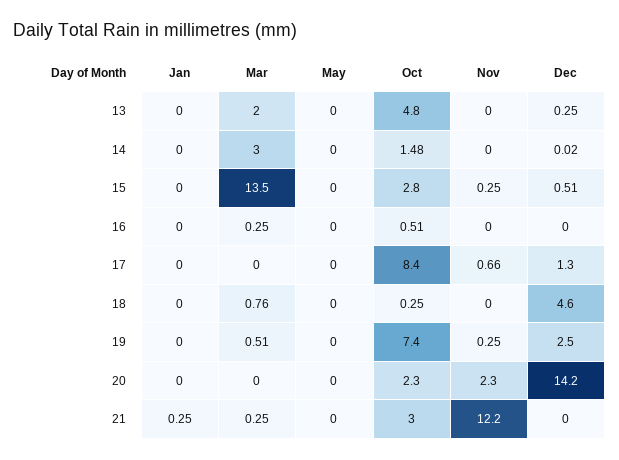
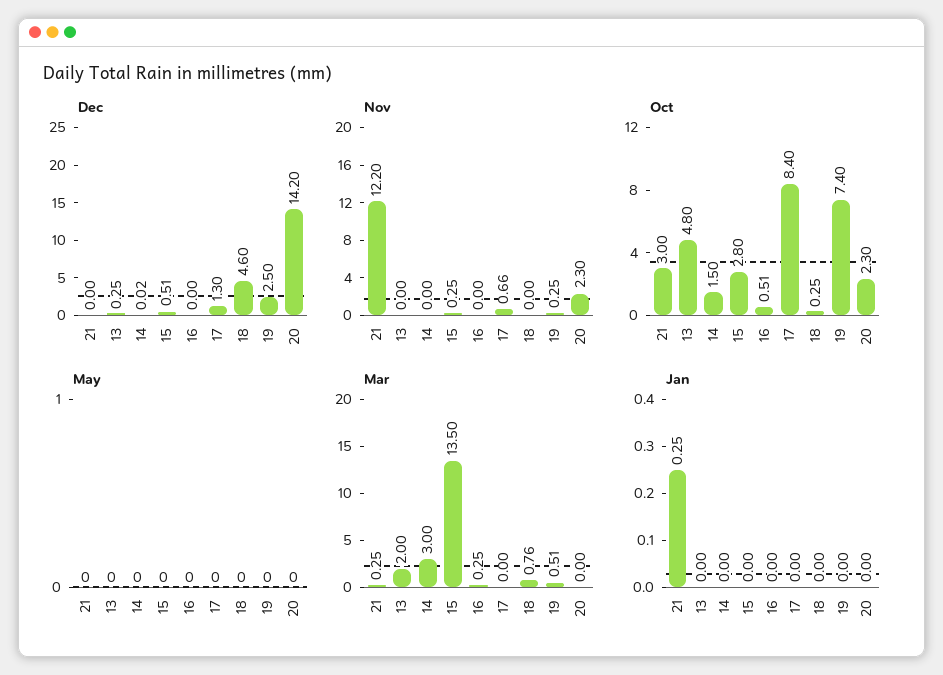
Oct, 14: 1.48 -> 1.5

